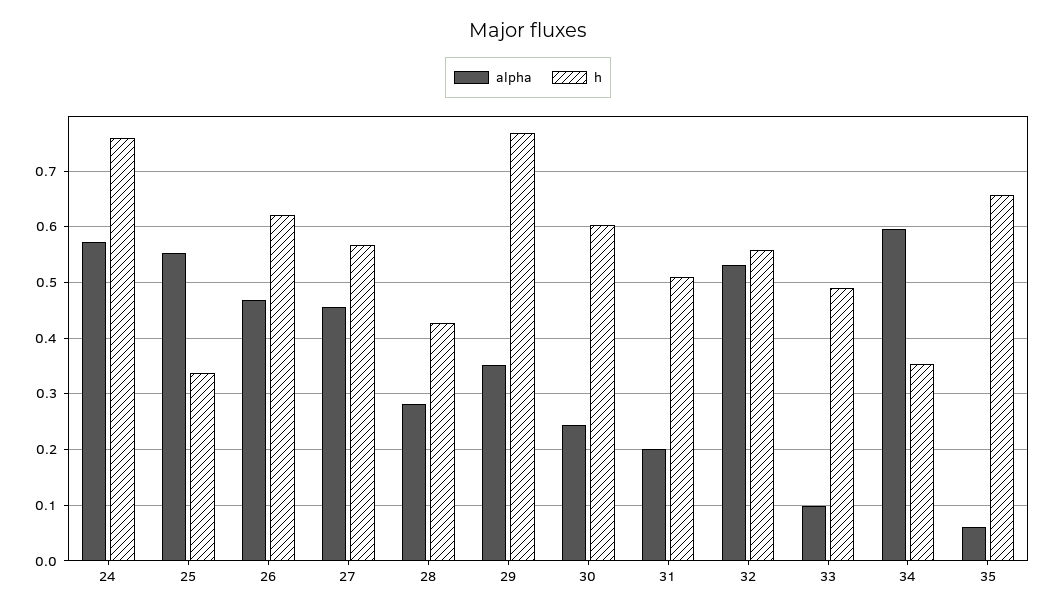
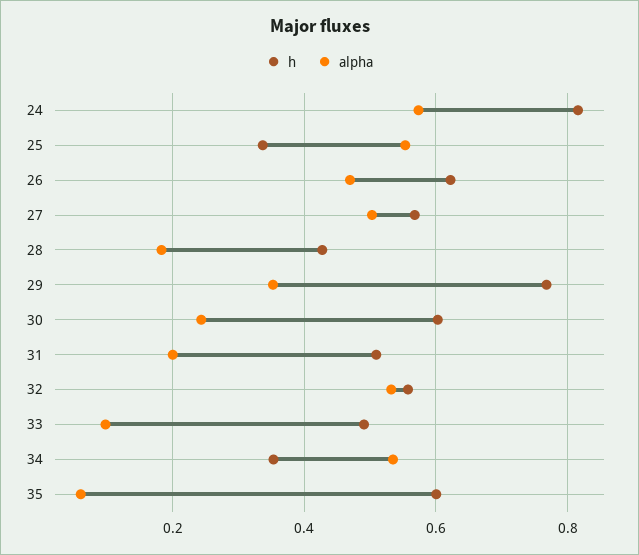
h, 24: 0.76 -> 0.82
alpha, 27: 0.46 -> 0.5
alpha, 28: 0.28 -> 0.18
alpha, 34: 0.6 -> 0.54
h, 35: 0.66 -> 0.6

